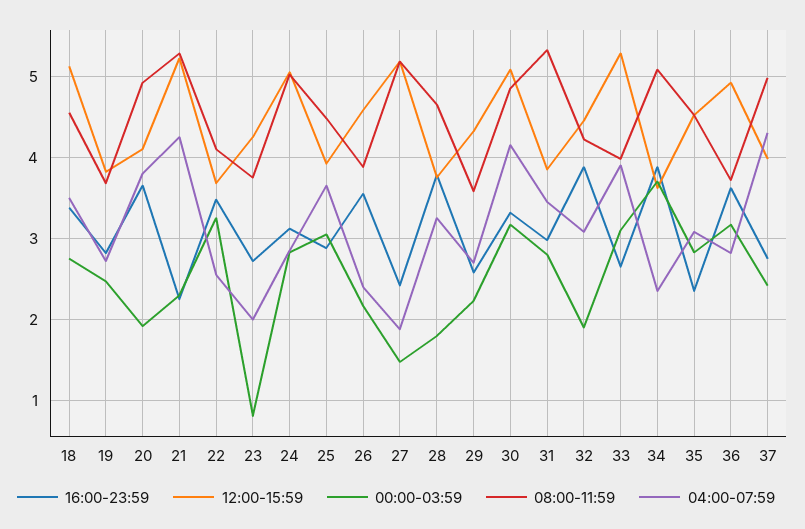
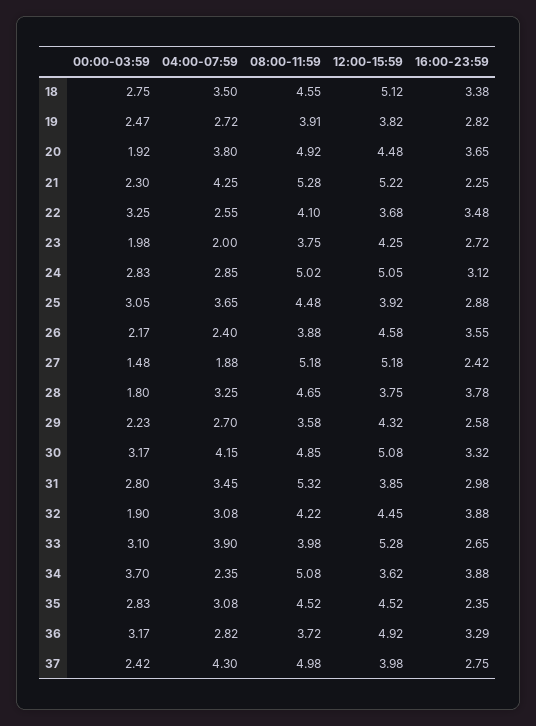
08:00-11:59, 19: 3.7 -> 3.91
12:00-15:59, 20: 4.1 -> 4.48
00:00-03:59, 23: 0.8 -> 1.98
16:00-23:59, 36: 3.6 -> 3.29

